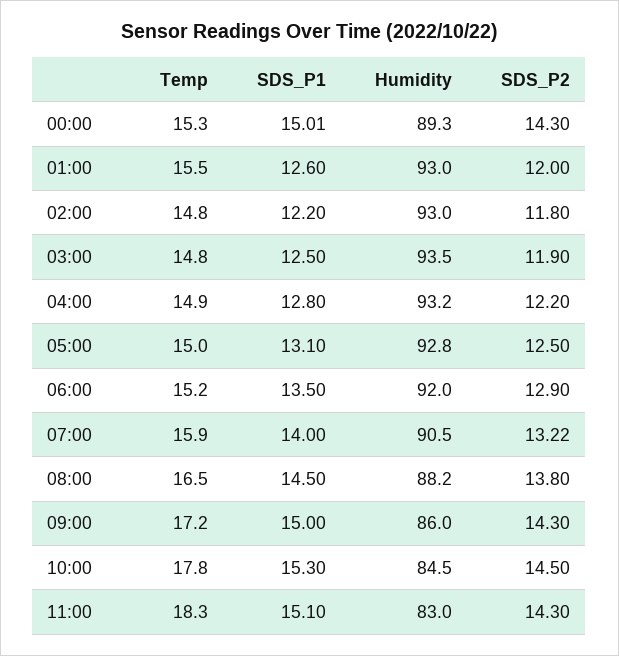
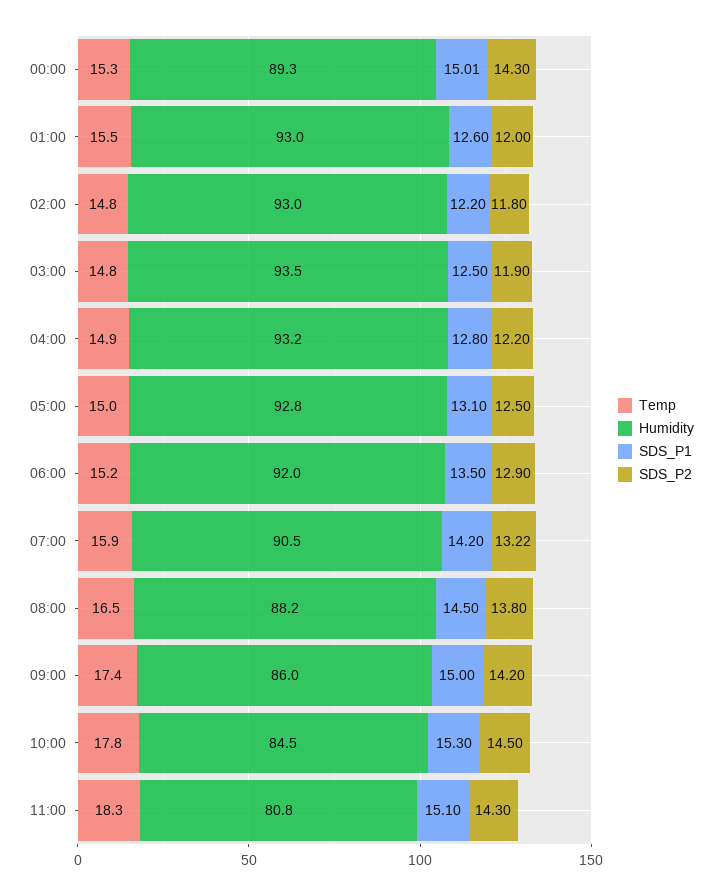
SDS_P1, 07:00: 14 -> 14.2
Temp, 09:00: 17.2 -> 17.4
SDS_P2, 09:00: 14.3 -> 14.2
Humidity, 11:00: 83 -> 80.8

